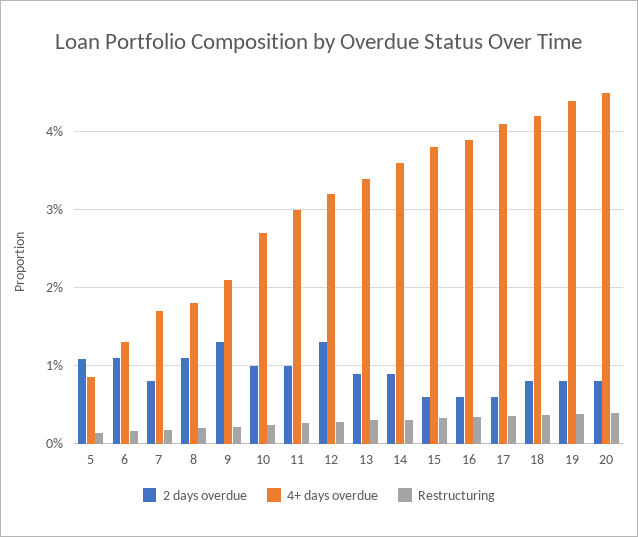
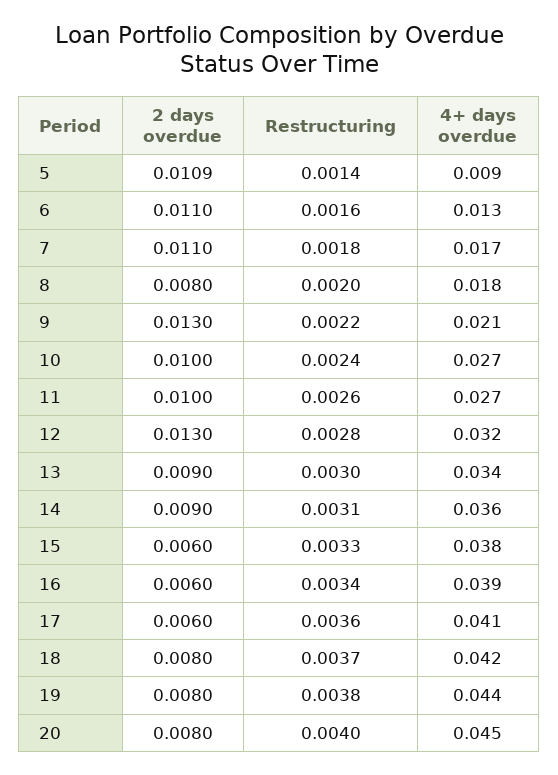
2 days overdue, 7: 0.008 -> 0.011
2 days overdue, 8: 0.011 -> 0.008
4+ days overdue, 11: 0.03 -> 0.027

